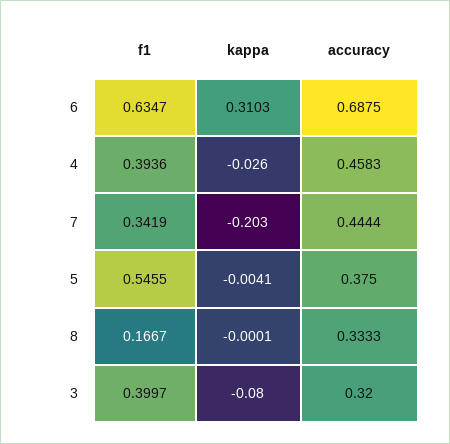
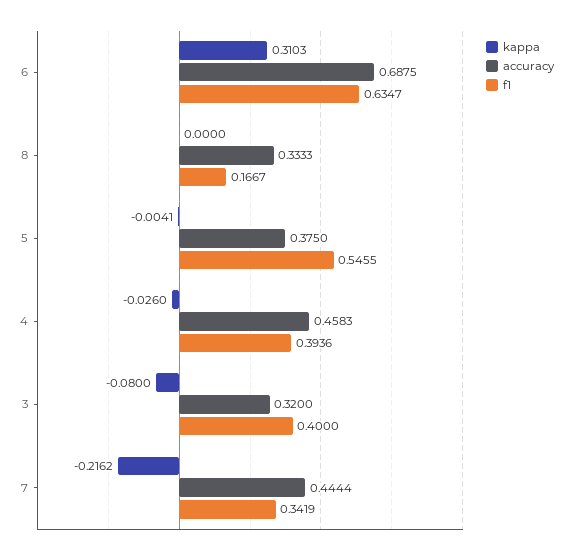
kappa, 7: -0.203 -> -0.2162
kappa, 8: -0.0001 -> 0
f1, 3: 0.3997 -> 0.4

